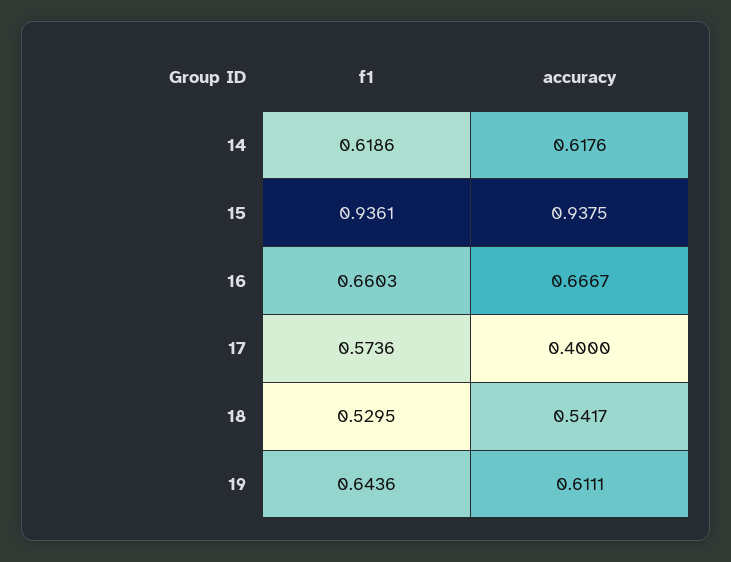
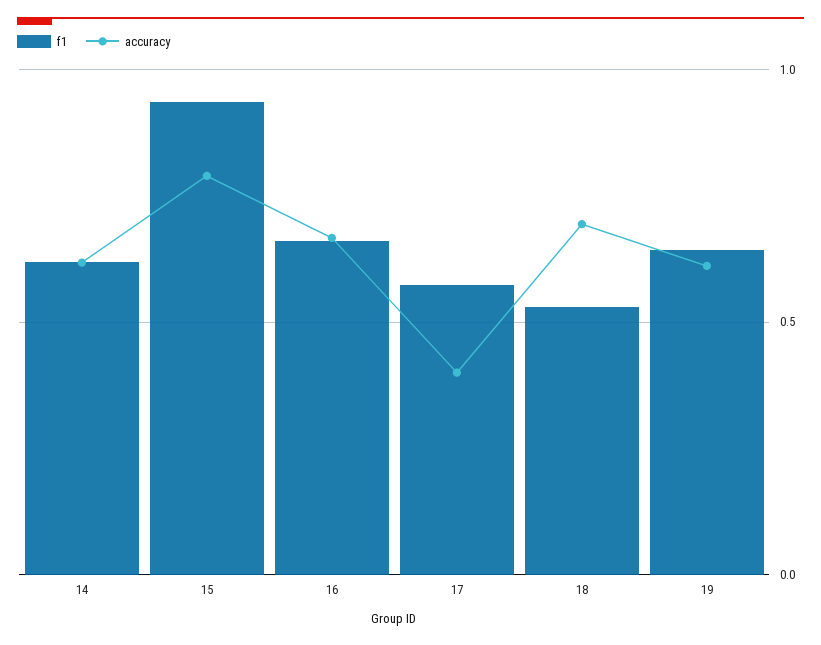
accuracy, 15: 0.9375 -> 0.8
accuracy, 18: 0.5417 -> 0.7

